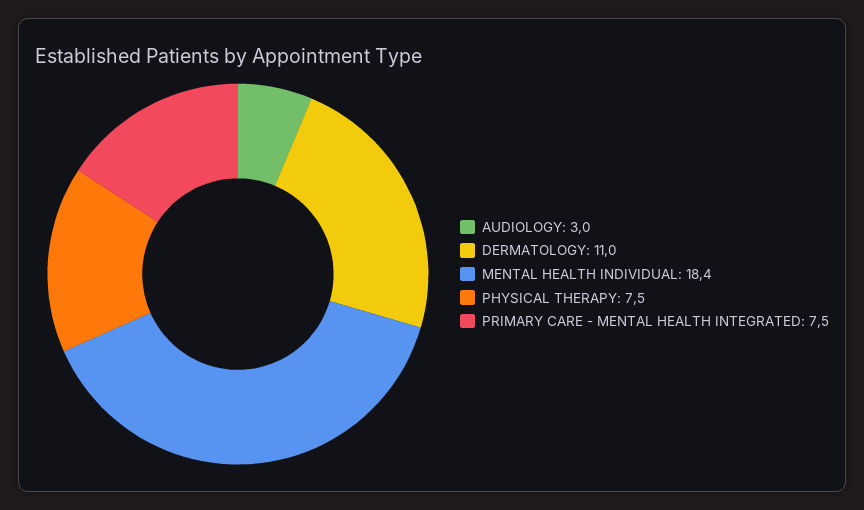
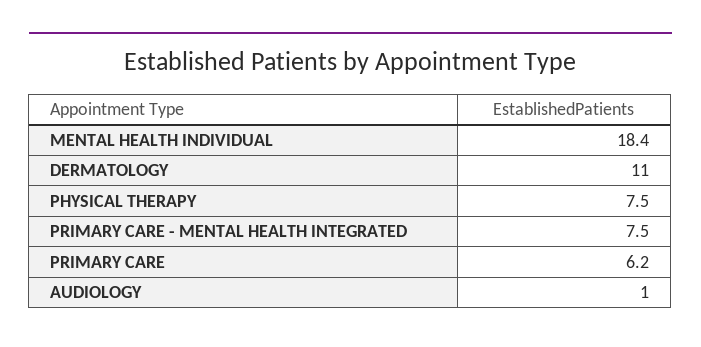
AUDIOLOGY: 3 -> 1
PRIMARY CARE: none -> 6.2

